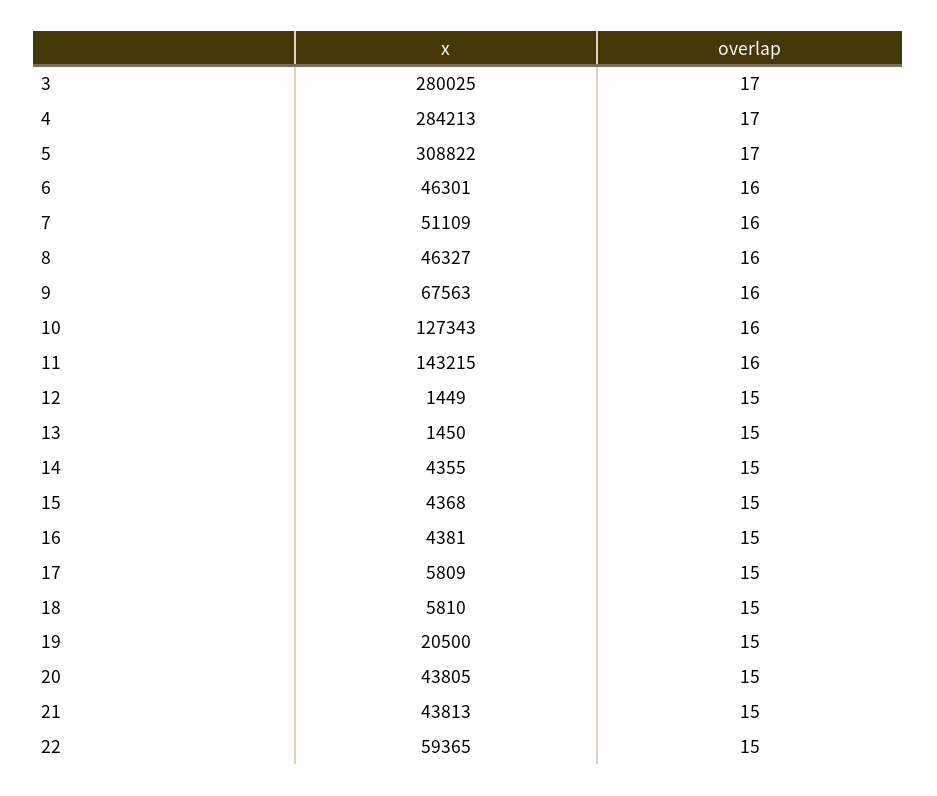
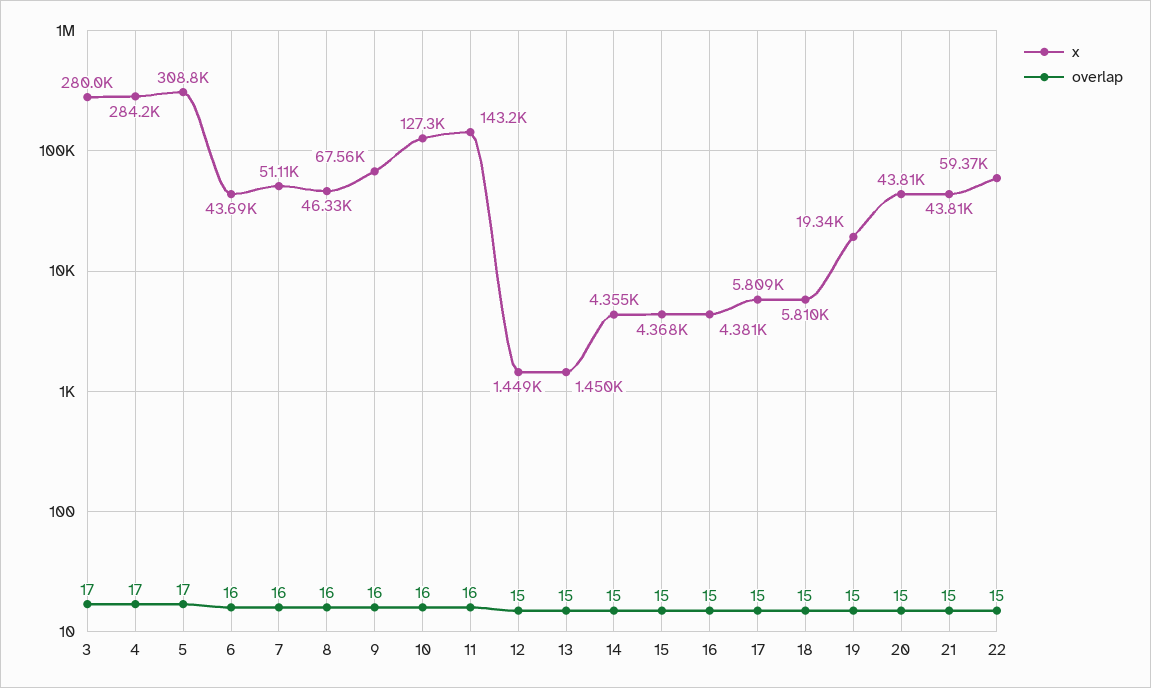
x, 6: 46301 -> 43690
x, 19: 20500 -> 19340

